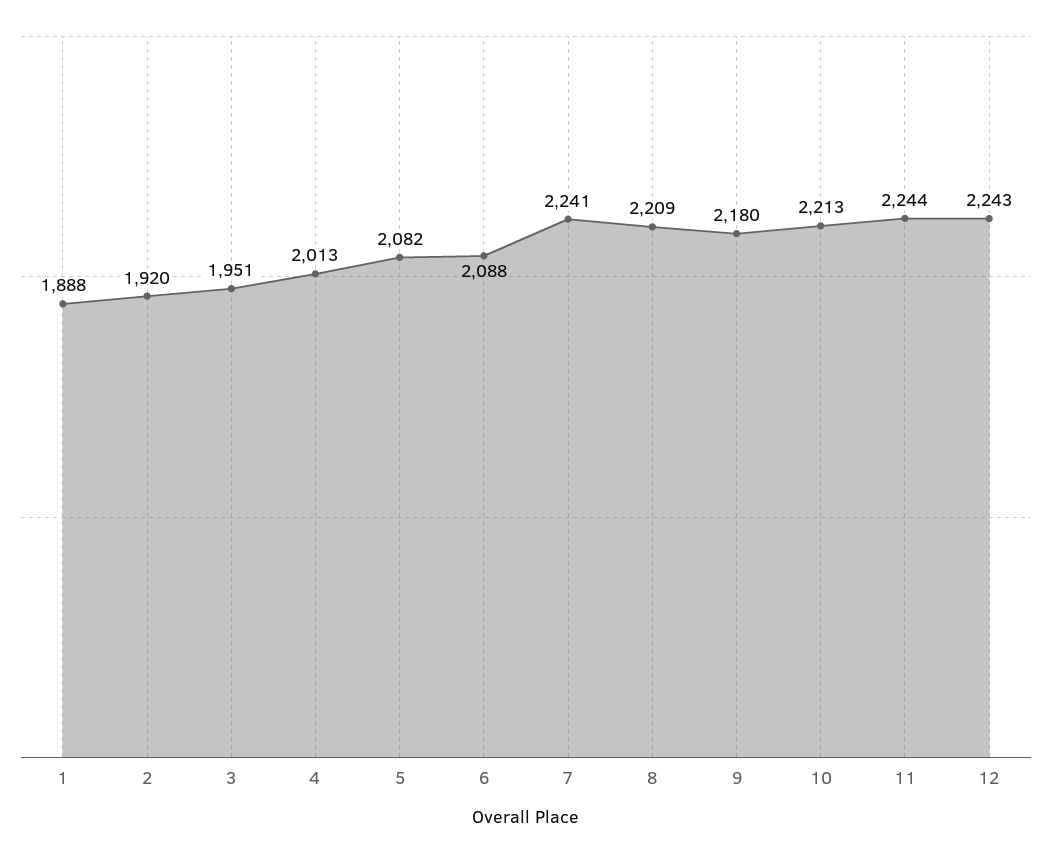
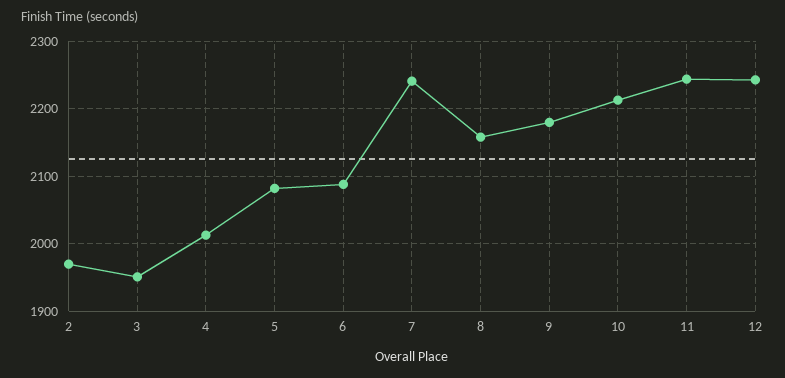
1: 1888 -> none
2: 1920 -> 1970
8: 2209 -> 2160

